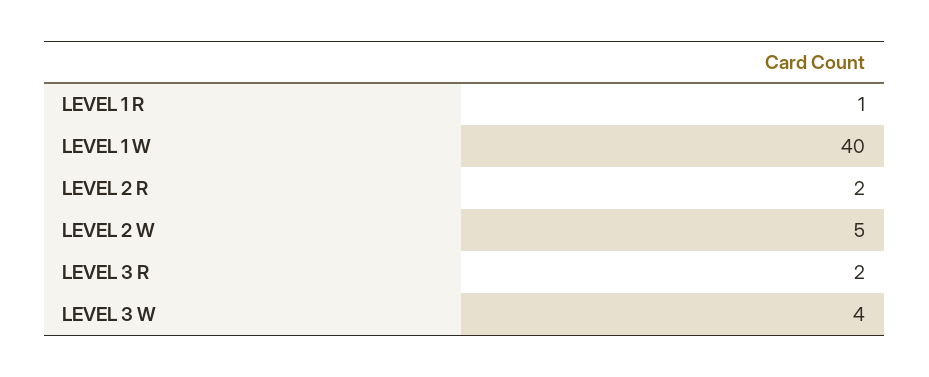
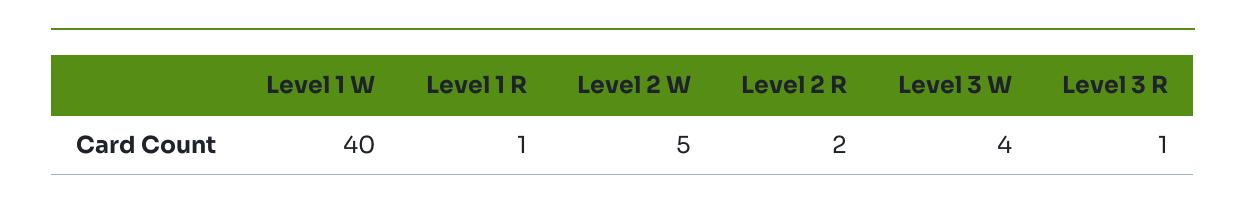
LEVEL 3 R: 2 -> 1

